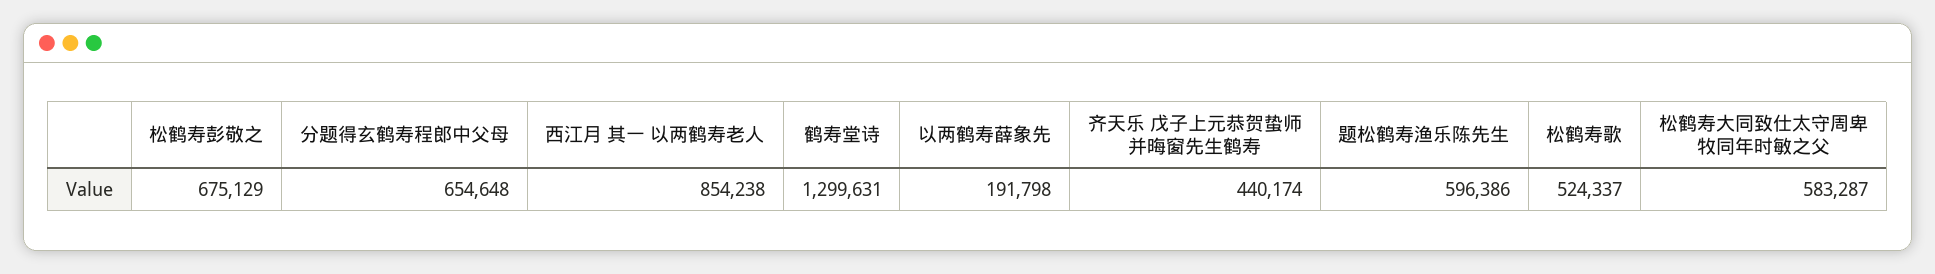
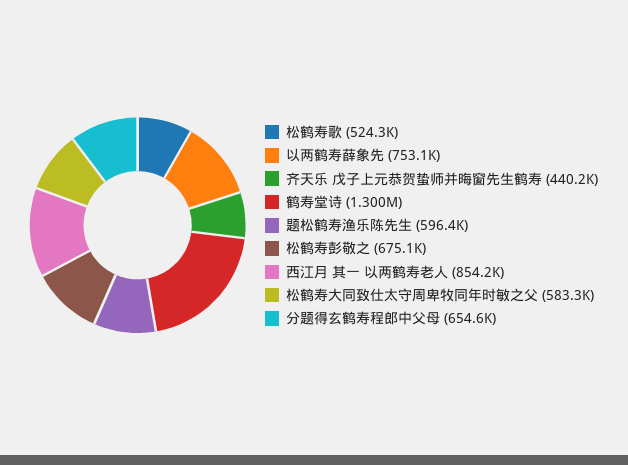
以两鹤寿薛象先: 191798 -> 753100

